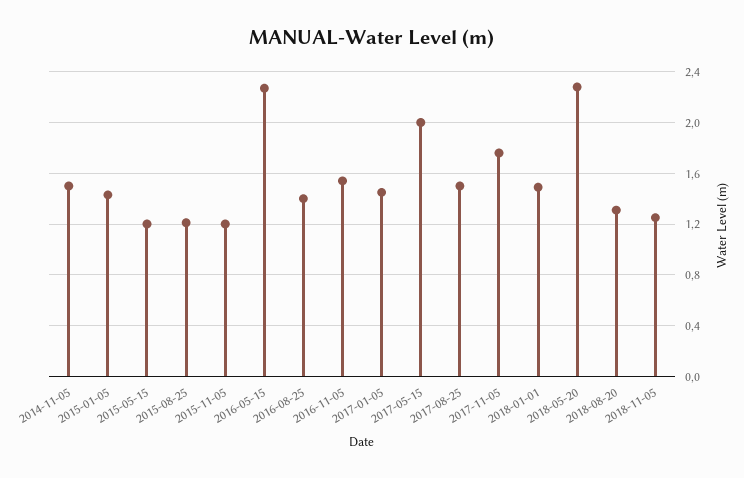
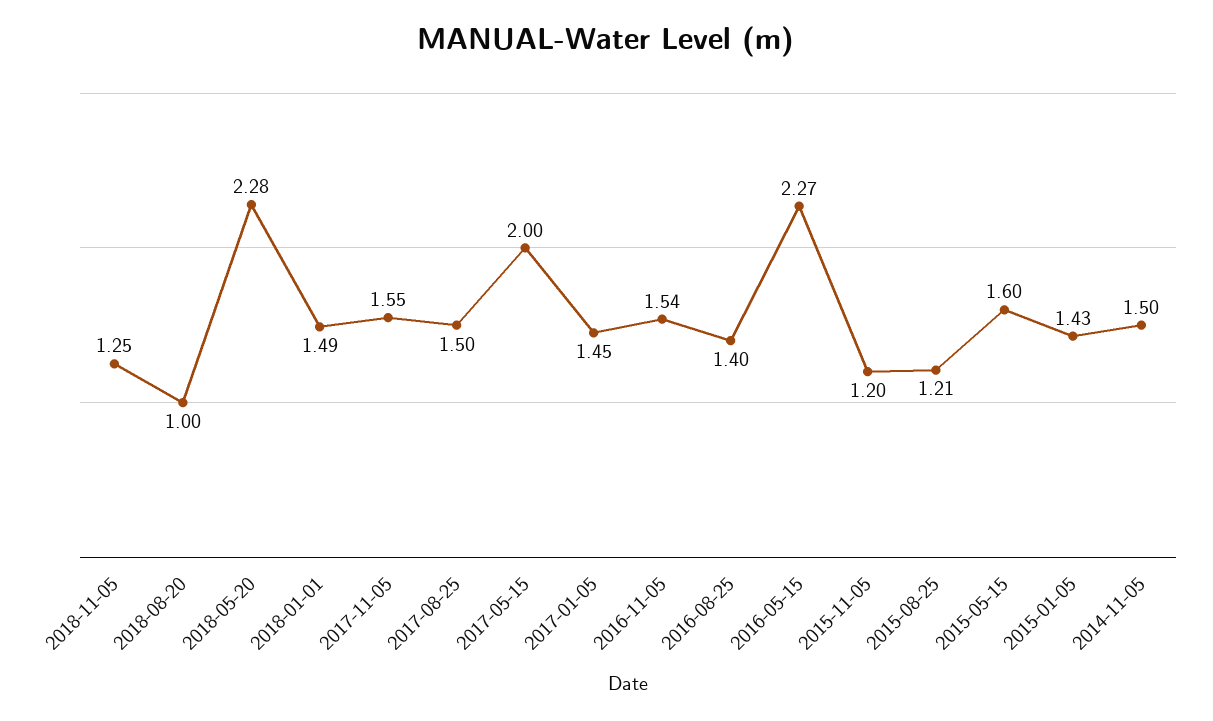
2015-05-15: 1.2 -> 1.6
2017-11-05: 1.75 -> 1.55
2018-08-20: 1.3 -> 1

